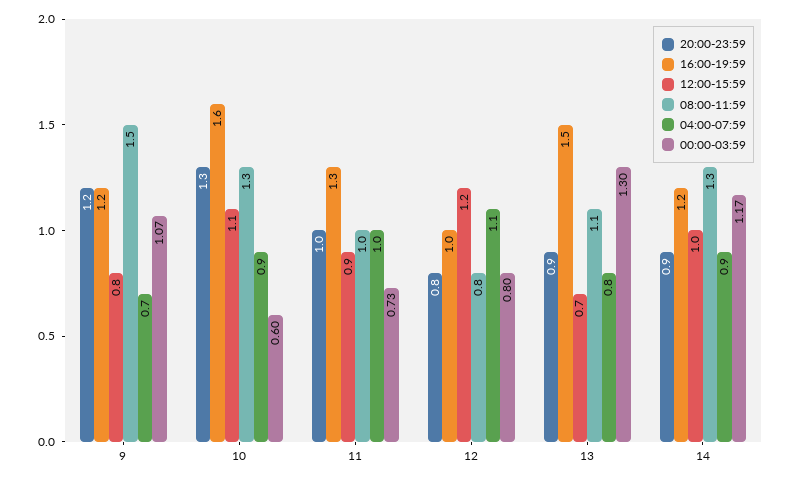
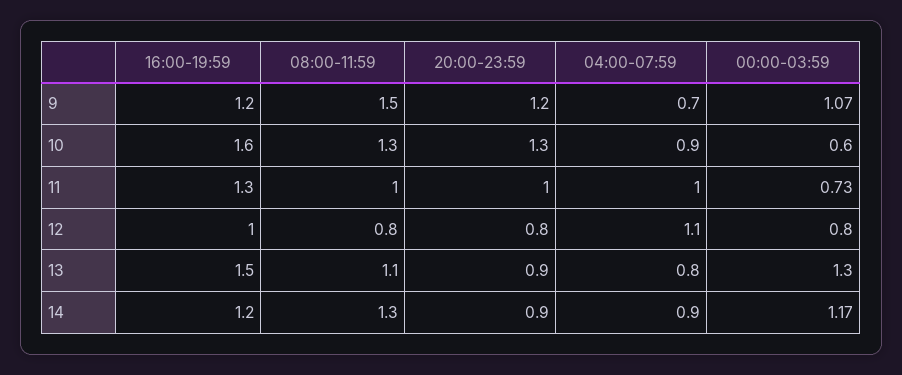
12:00-15:59, 9: 0.8 -> none
12:00-15:59, 10: 1.1 -> none
12:00-15:59, 11: 0.9 -> none
12:00-15:59, 12: 1.2 -> none
12:00-15:59, 13: 0.7 -> none
12:00-15:59, 14: 1 -> none

